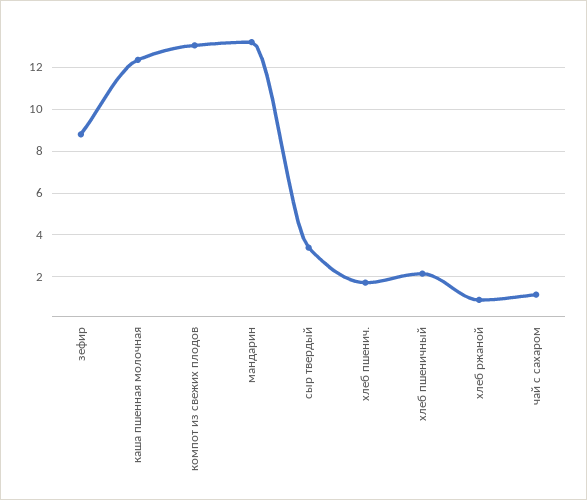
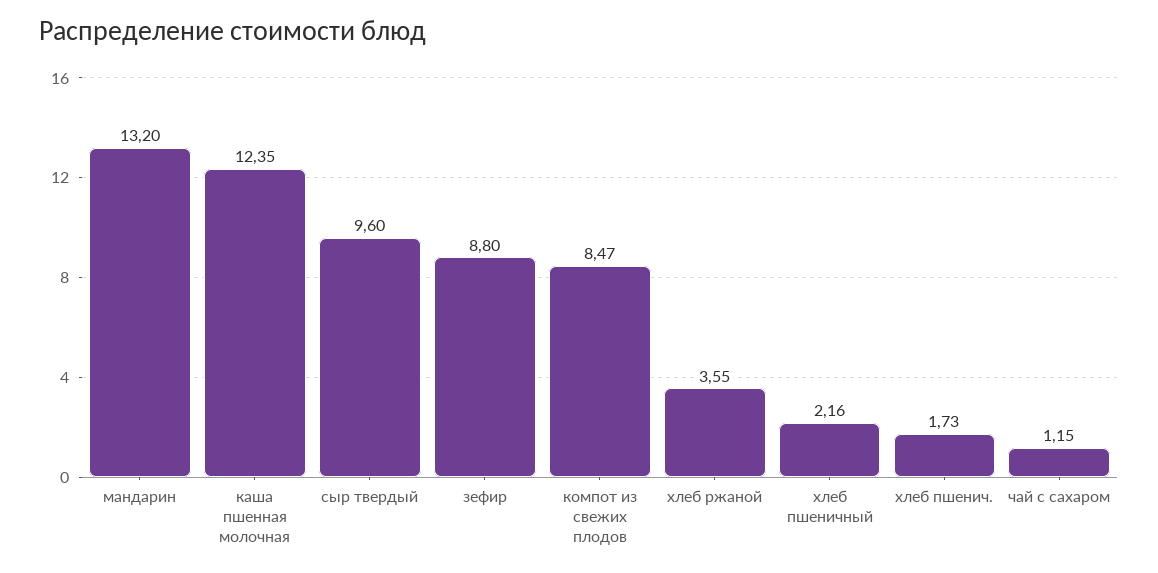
компот из свежих плодов: 13 -> 8.47
сыр твердый: 3.5 -> 9.6
хлеб ржаной: 1 -> 3.55

